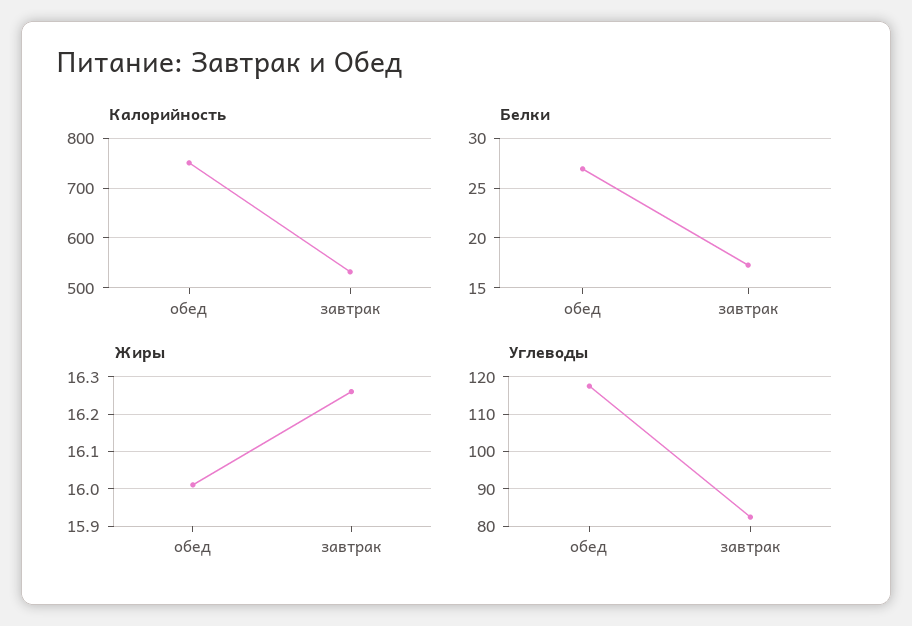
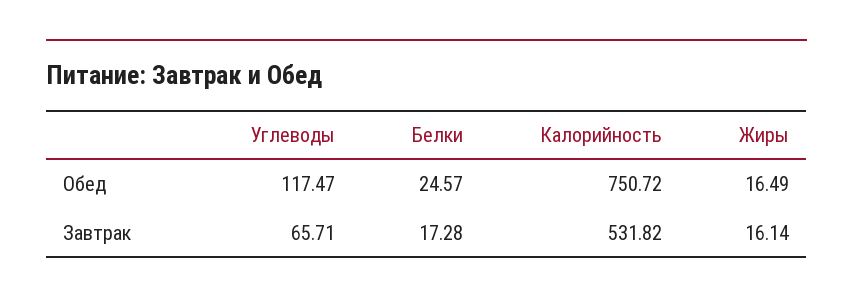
Белки, обед: 27 -> 24.57
Жиры, обед: 16 -> 16.49
Жиры, завтрак: 16.25 -> 16.14
Углеводы, завтрак: 82 -> 65.71

